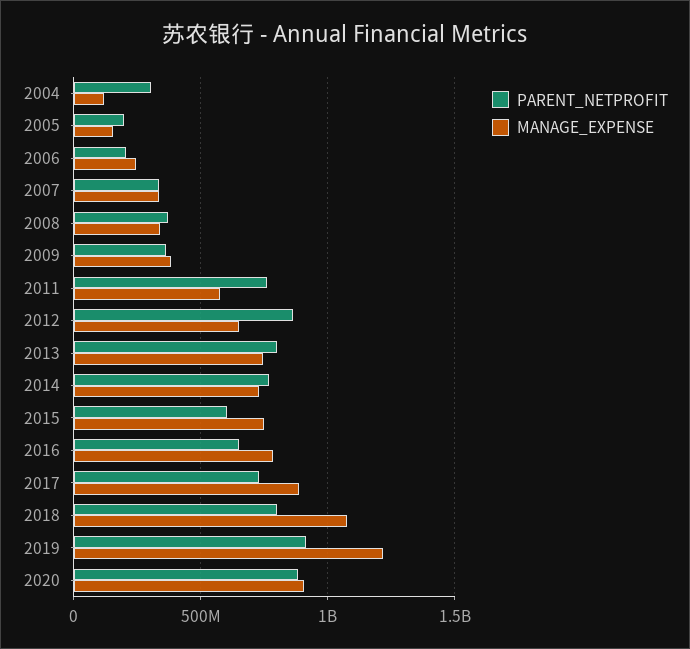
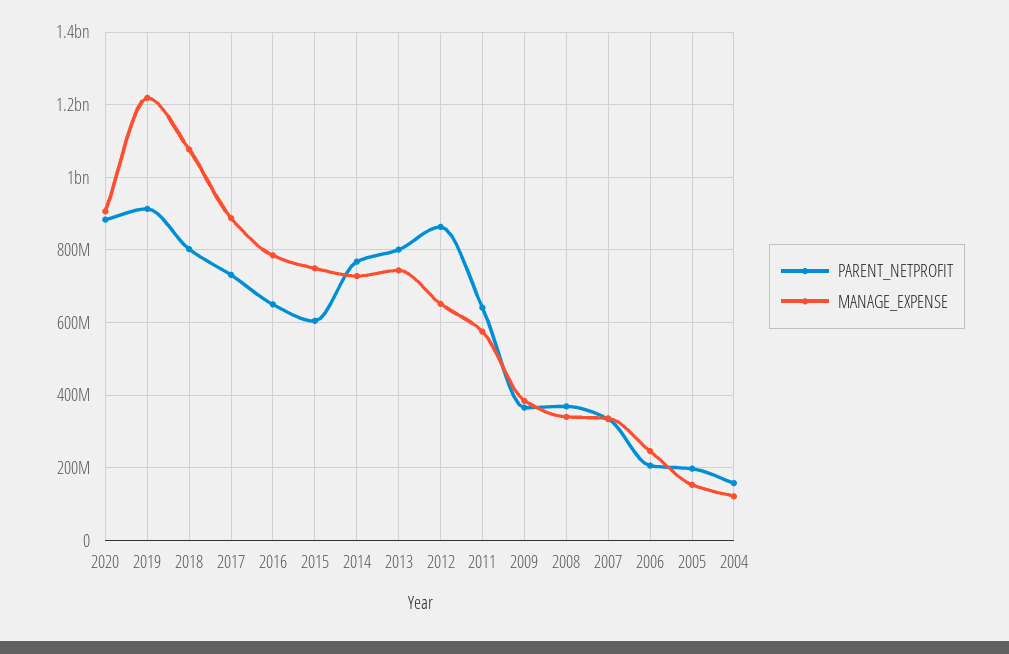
PARENT_NETPROFIT, 2004: 300000000 -> 160000000
PARENT_NETPROFIT, 2011: 750000000 -> 640000000

